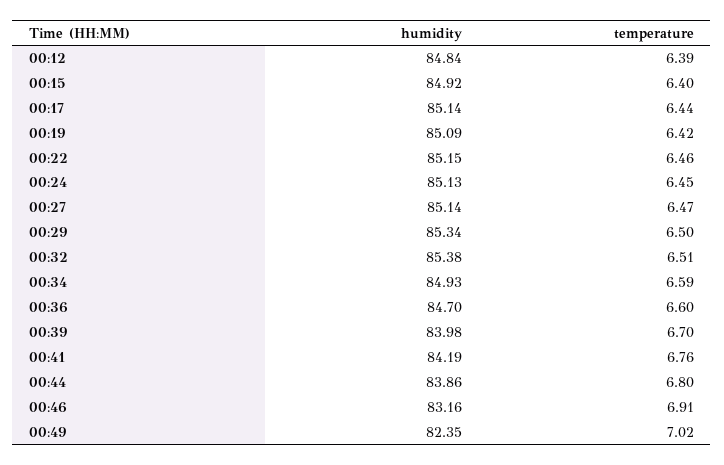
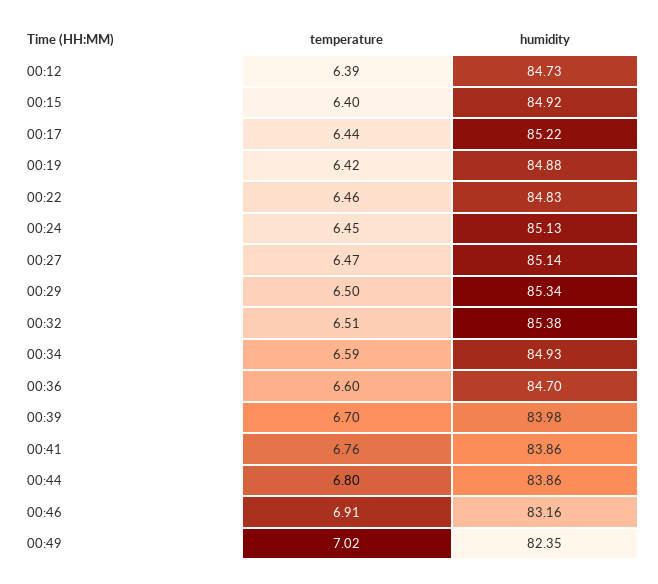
humidity, 00:12: 84.84 -> 84.73
humidity, 00:17: 85.14 -> 85.22
humidity, 00:19: 85.09 -> 84.88
humidity, 00:22: 85.15 -> 84.83
humidity, 00:41: 84.19 -> 83.86

